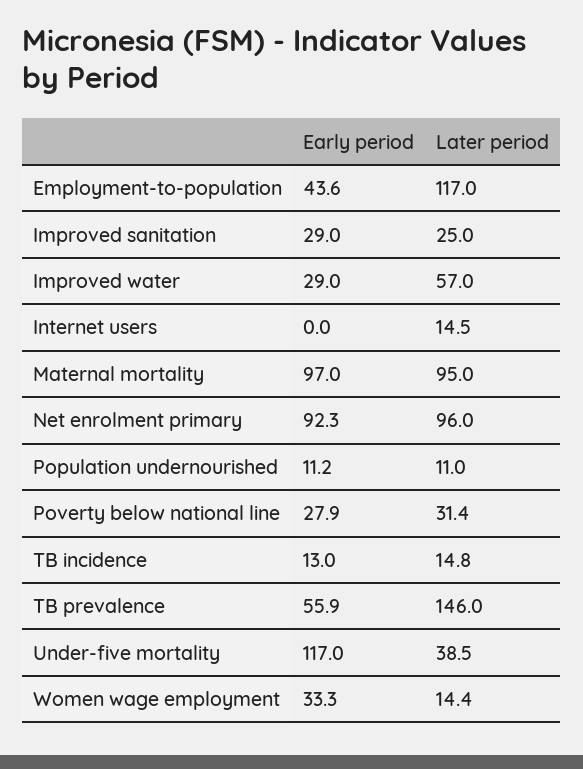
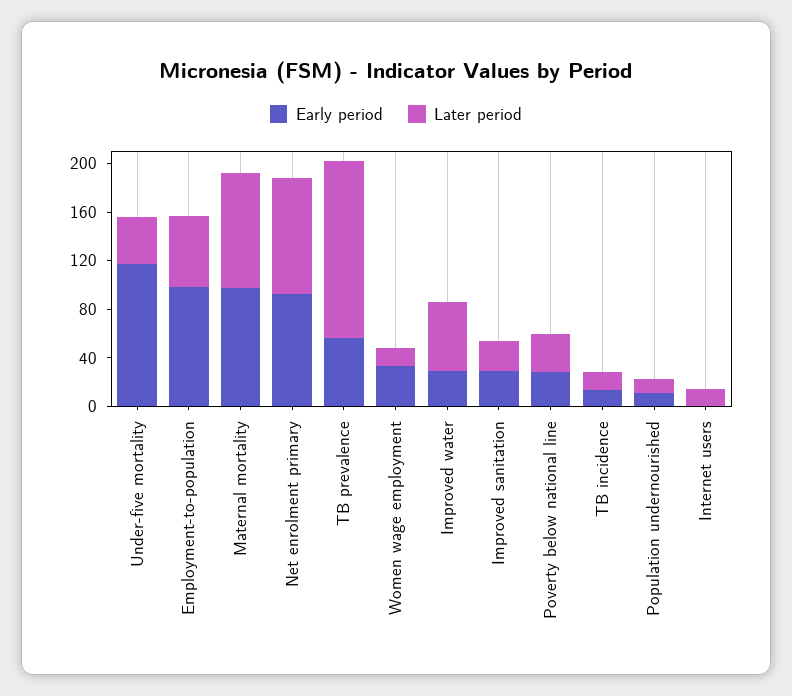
Early period, Employment-to-population: 43.6 -> 100
Later period, Employment-to-population: 117 -> 60

